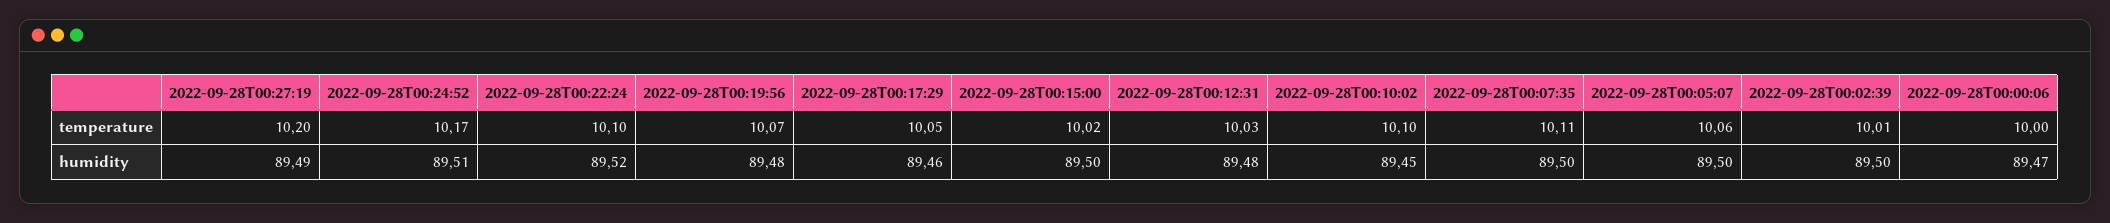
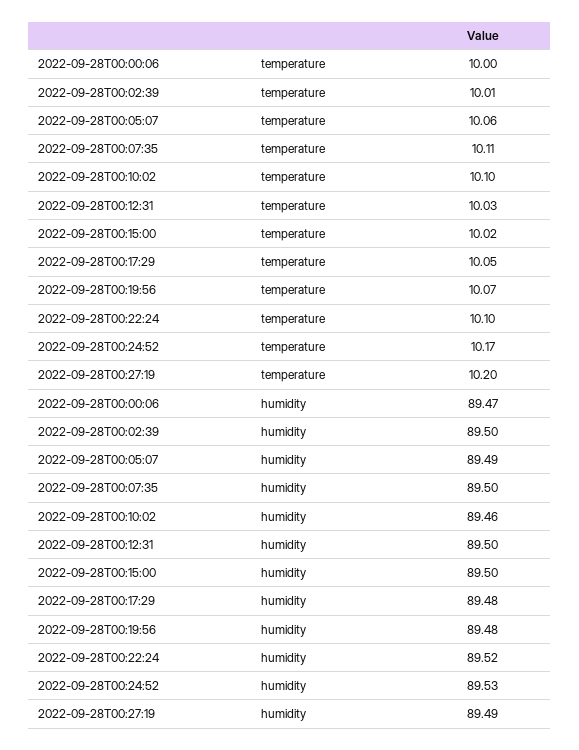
2022-09-28T00:24:52, humidity: 89.51 -> 89.53
2022-09-28T00:17:29, humidity: 89.46 -> 89.48
2022-09-28T00:12:31, humidity: 89.48 -> 89.5
2022-09-28T00:10:02, humidity: 89.45 -> 89.46
2022-09-28T00:05:07, humidity: 89.5 -> 89.49

